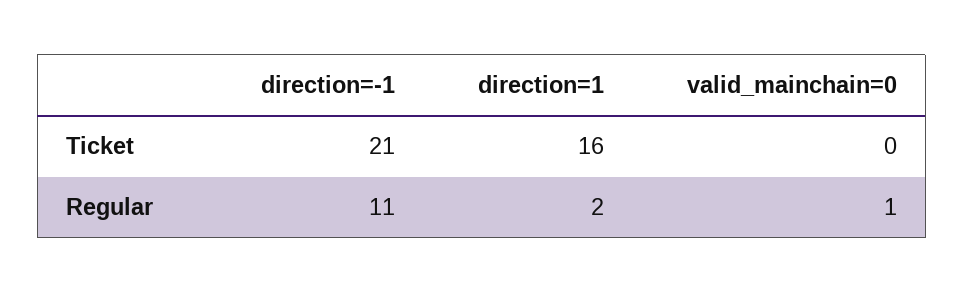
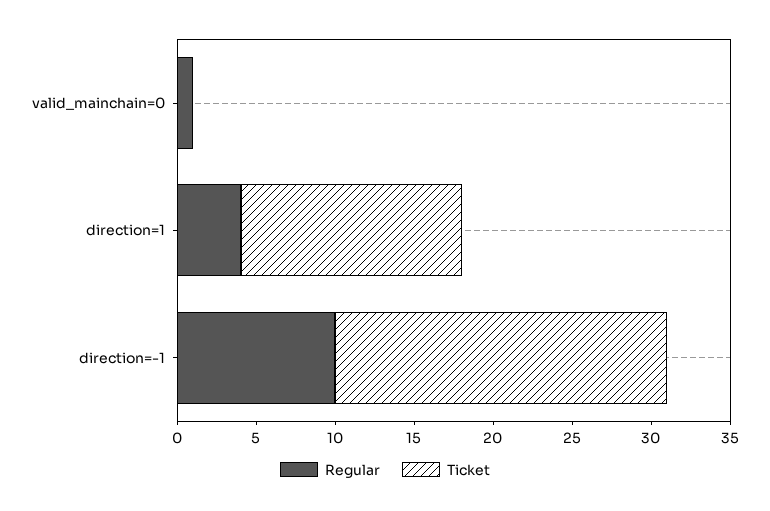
Ticket, direction=1: 16 -> 14
Regular, direction=-1: 11 -> 10
Regular, direction=1: 2 -> 4

